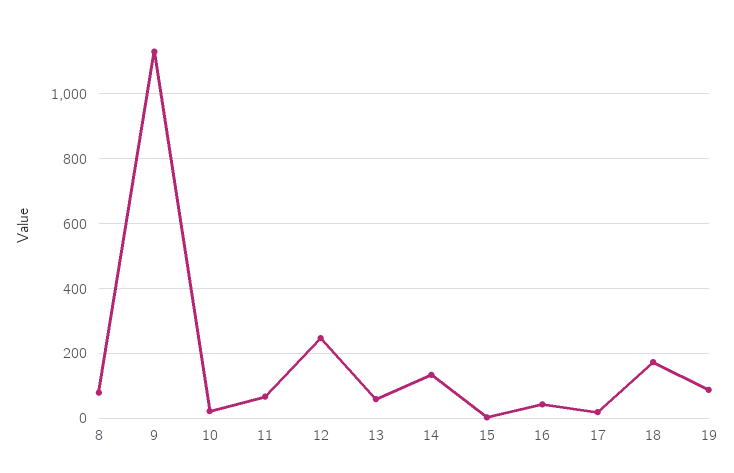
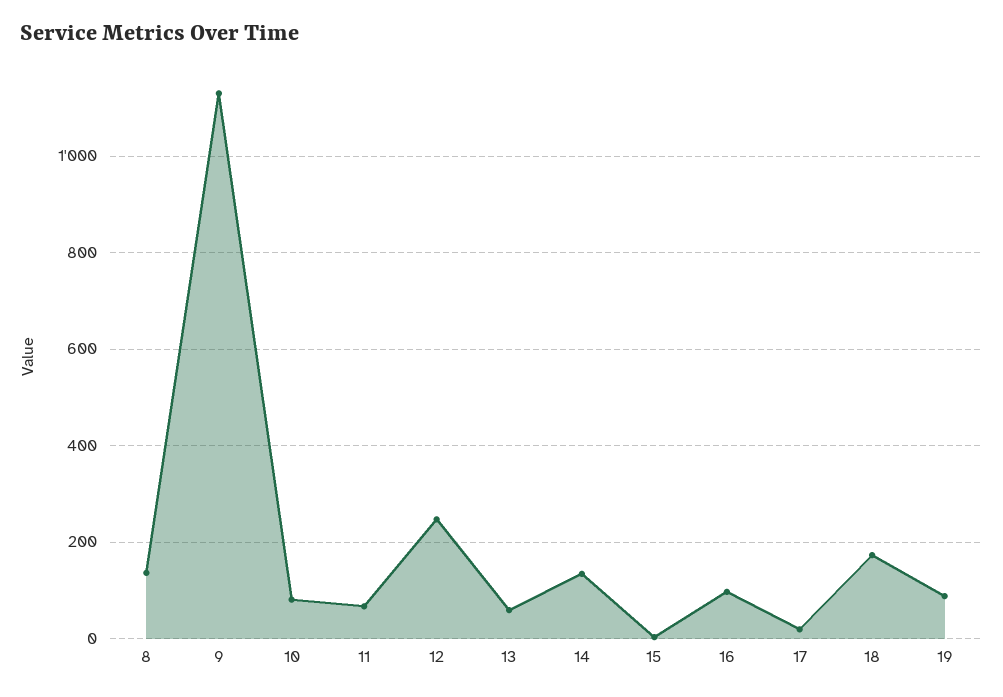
8: 80 -> 140
10: 20 -> 80
16: 40 -> 100

